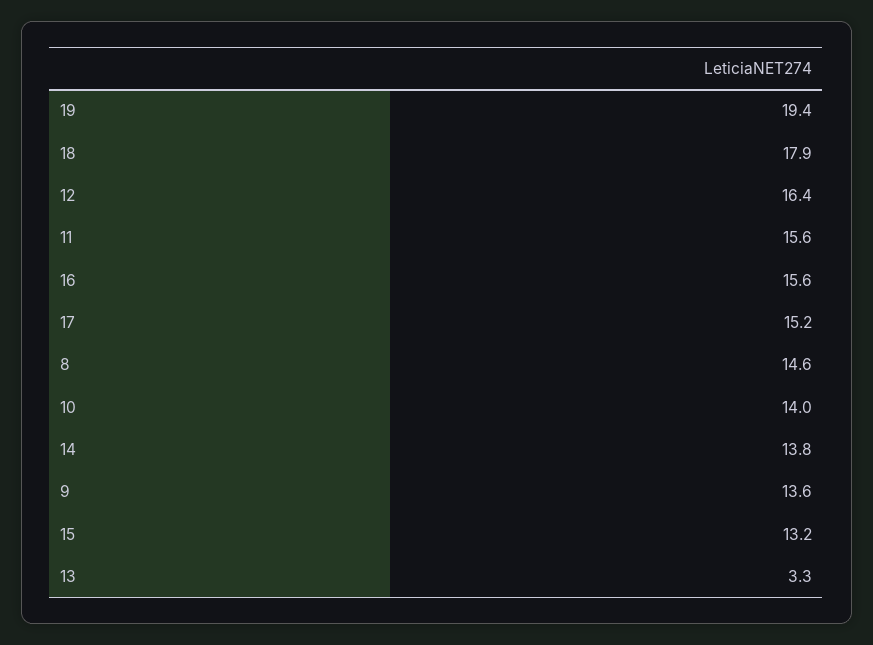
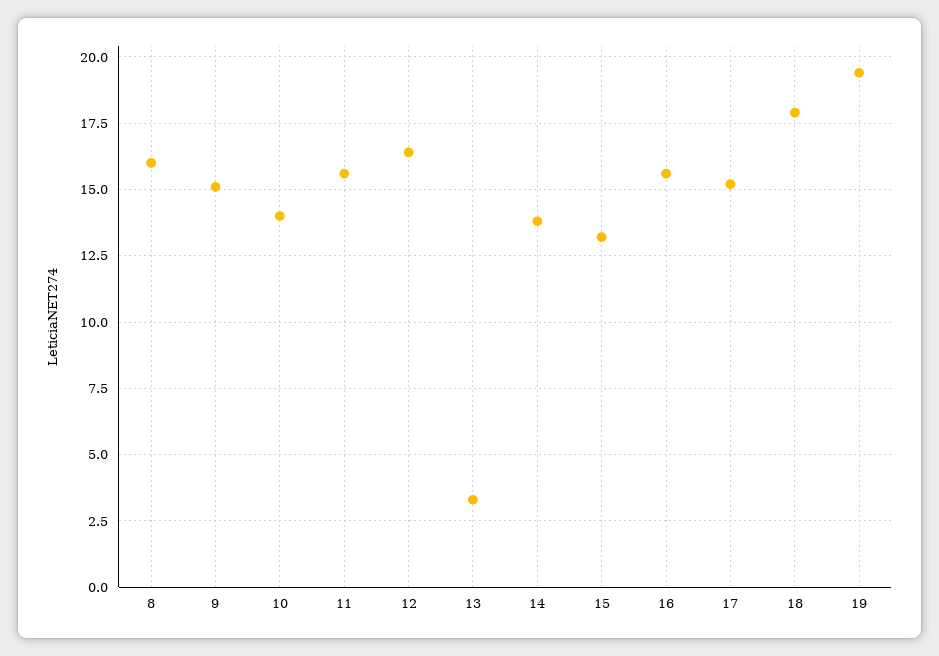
8: 14.6 -> 16
9: 13.6 -> 15

